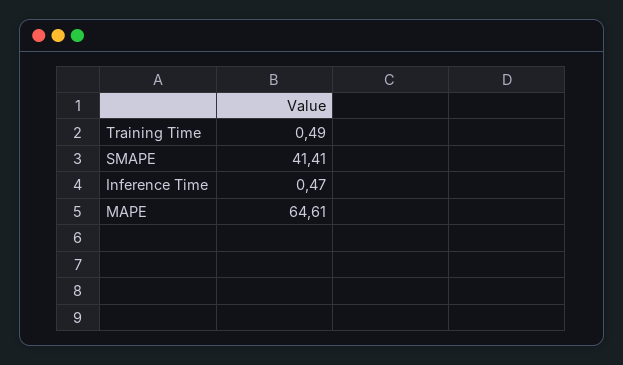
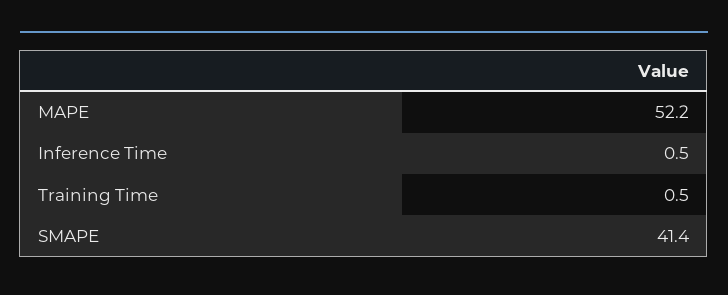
MAPE: 64.61 -> 52.2

